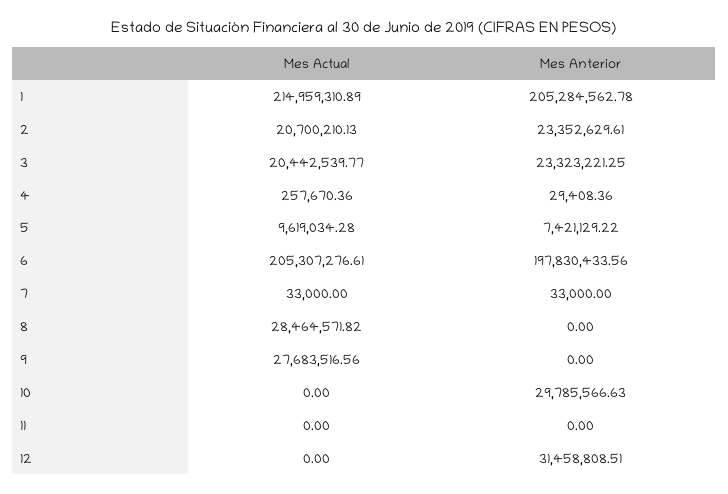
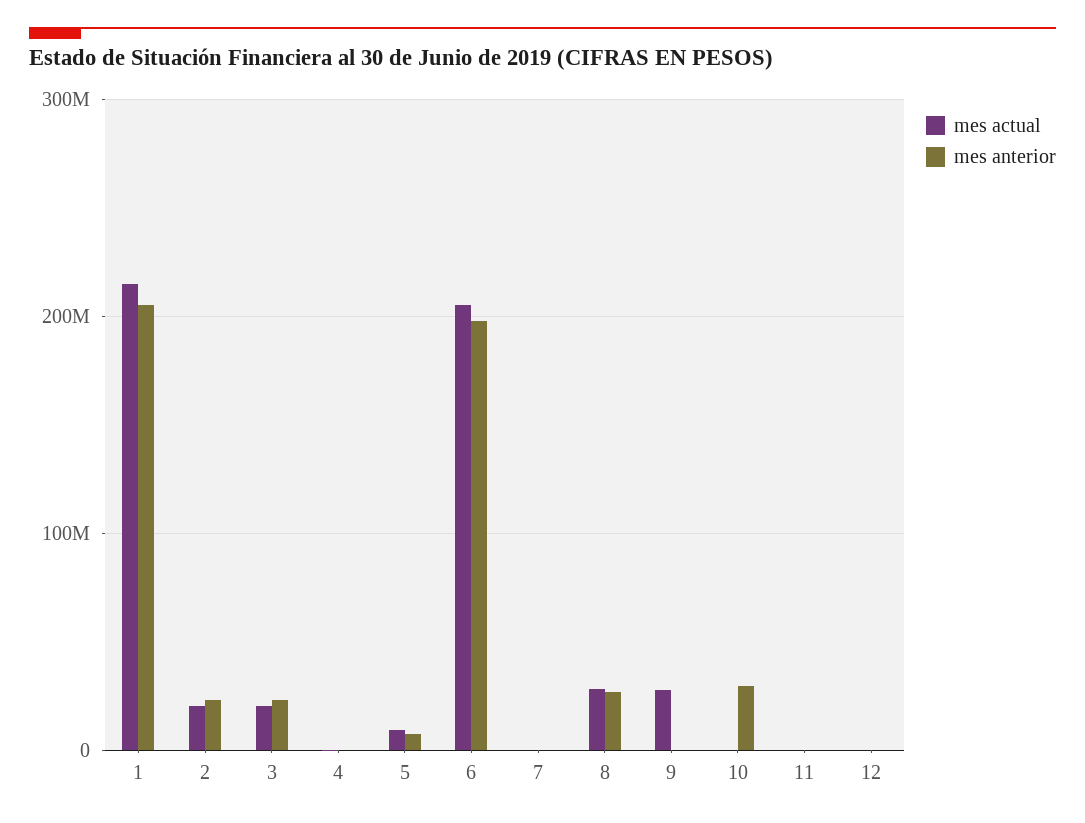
Mes Anterior, 8: 0 -> 30000000
Mes Anterior, 12: 31458808.51 -> 0

